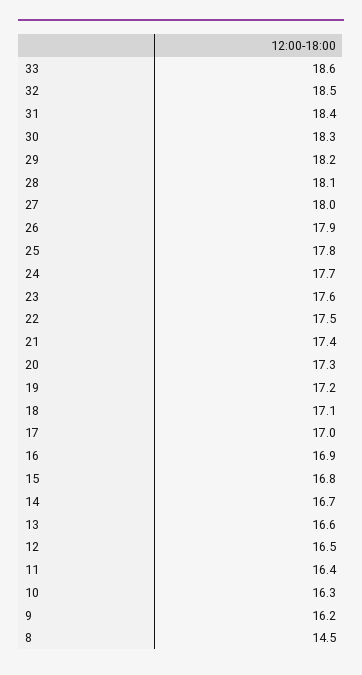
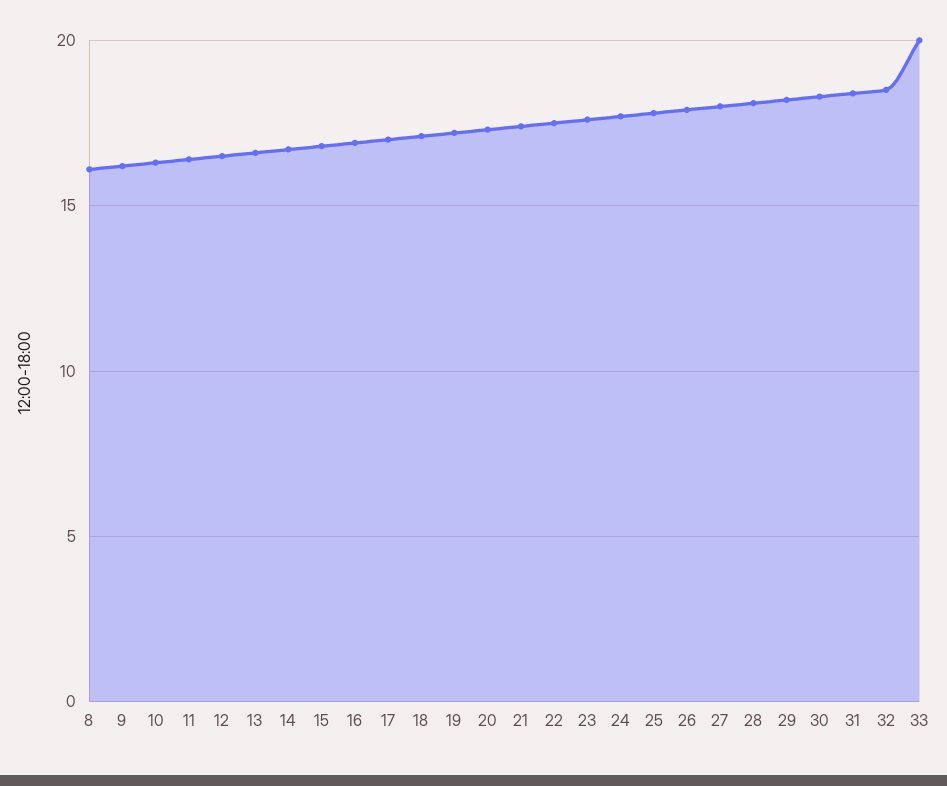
33: 18.6 -> 20
8: 14.5 -> 16

